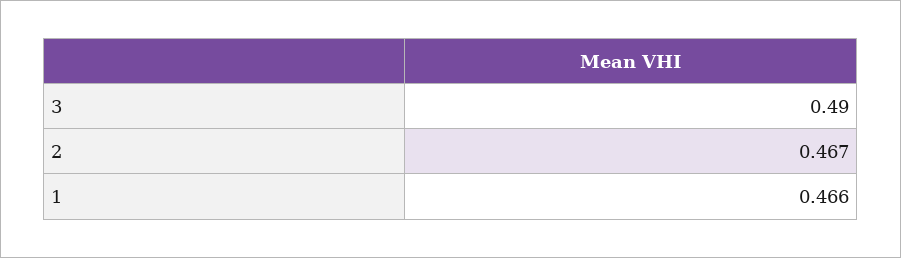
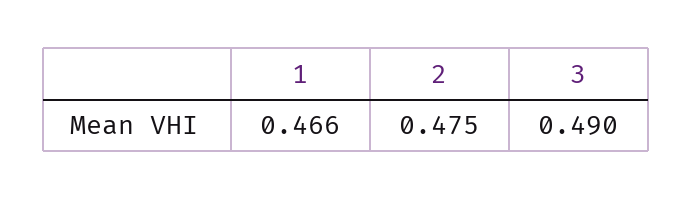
2: 0.467 -> 0.475

